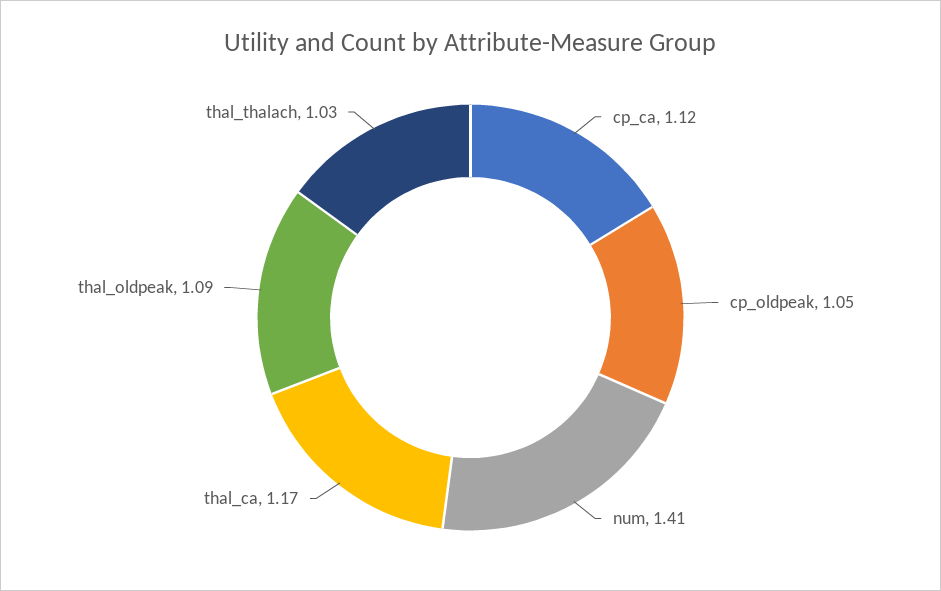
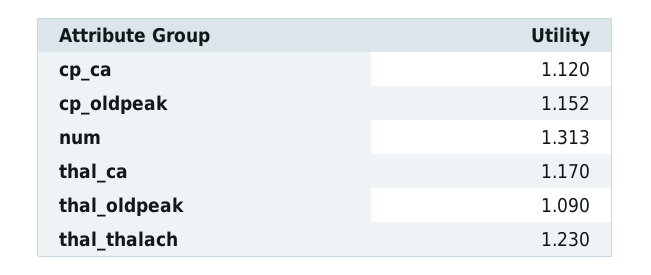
cp_oldpeak: 1.05 -> 1.152
num: 1.41 -> 1.313
thal_thalach: 1.03 -> 1.23

